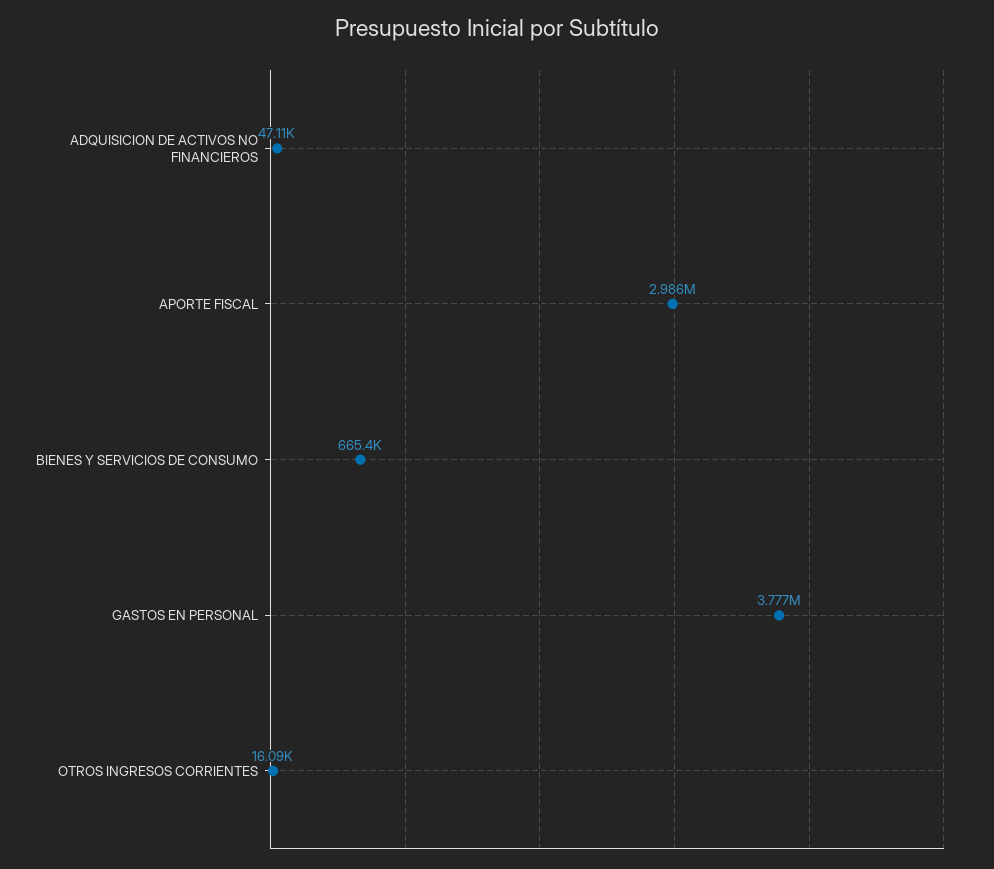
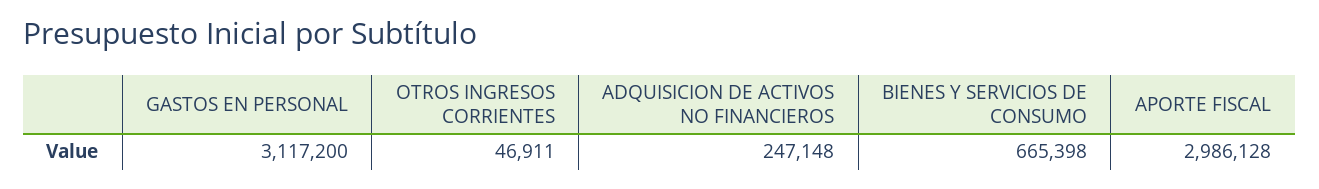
ADQUISICION DE ACTIVOS NO FINANCIEROS: 47110 -> 247148
GASTOS EN PERSONAL: 3777000 -> 3117200
OTROS INGRESOS CORRIENTES: 16090 -> 46911

